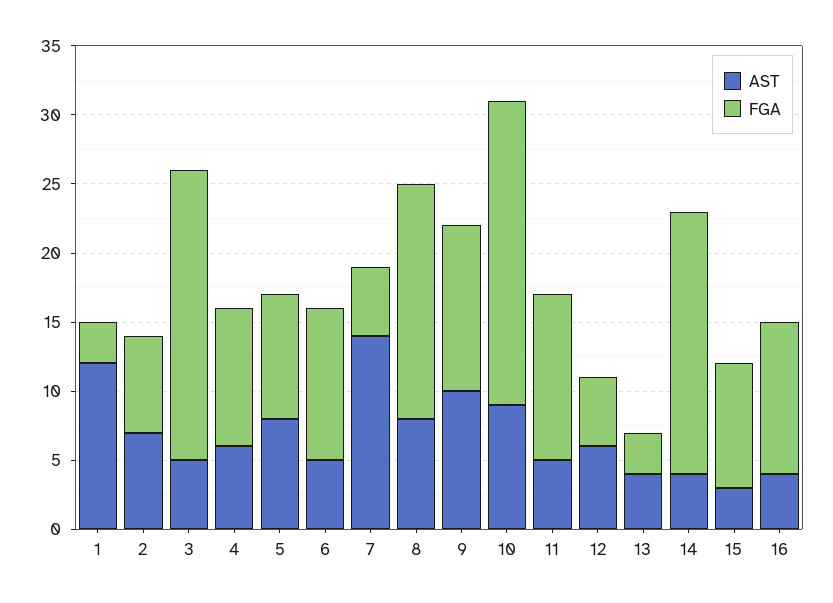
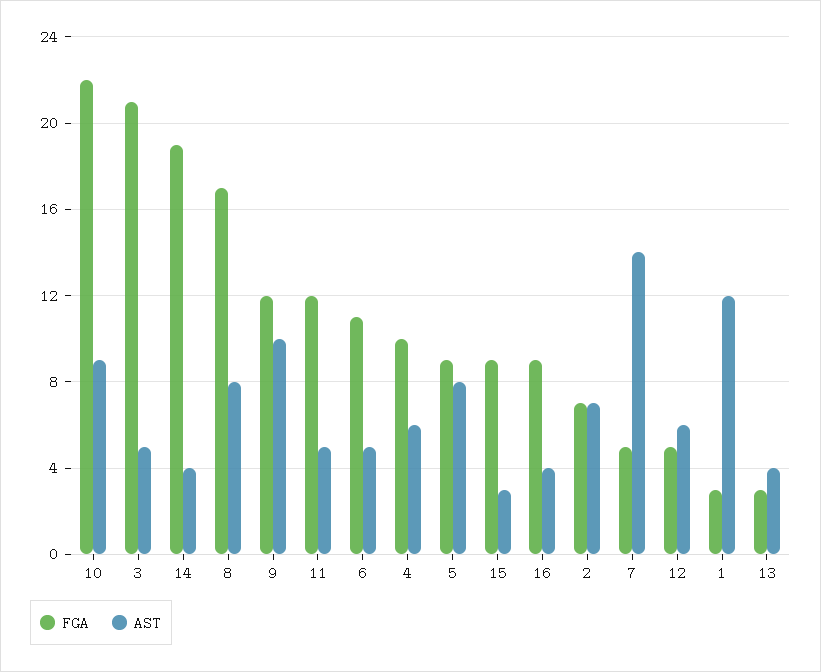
FGA, 16: 11 -> 9

